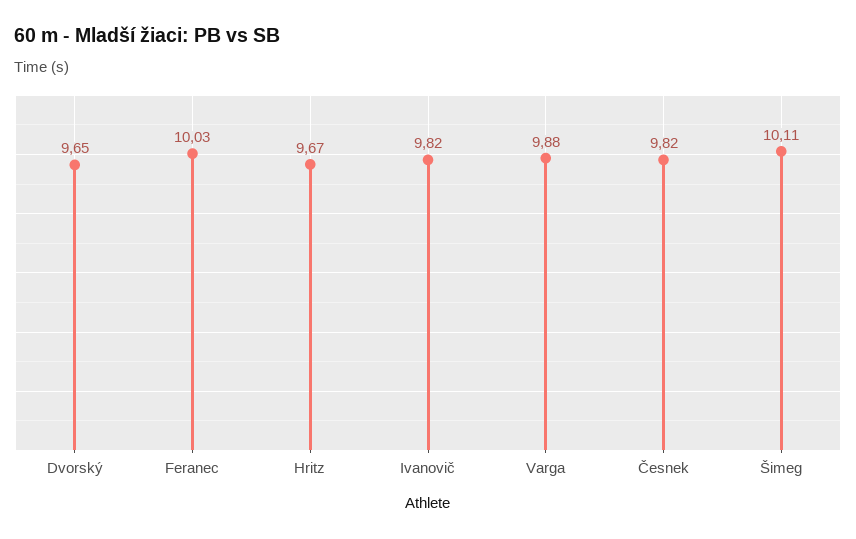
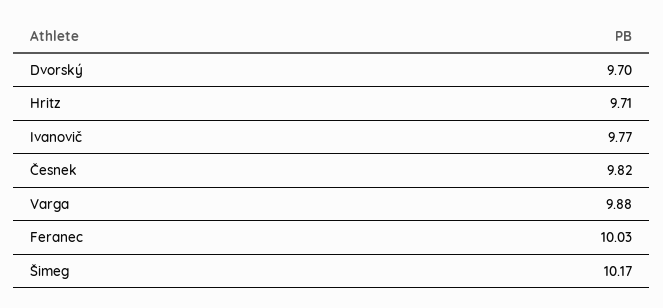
Dvorský: 9.65 -> 9.7
Hritz: 9.67 -> 9.71
Ivanovič: 9.82 -> 9.77
Šimeg: 10.11 -> 10.17

